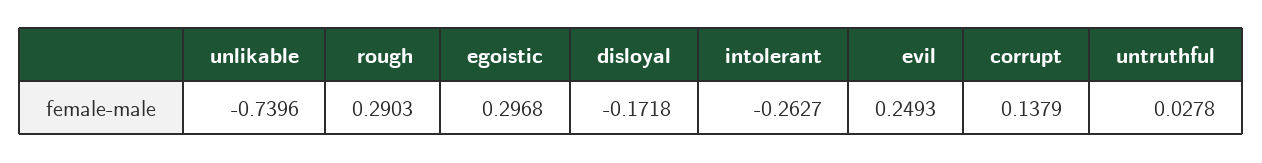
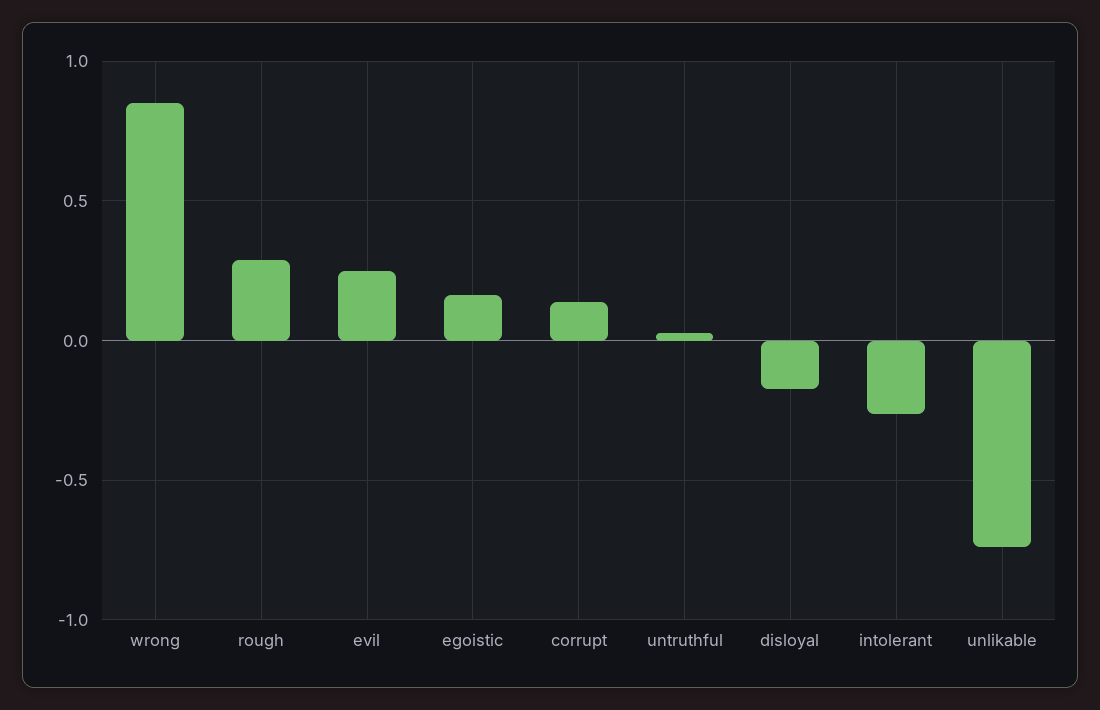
egoistic: 0.2968 -> 0.15
wrong: none -> 0.85

